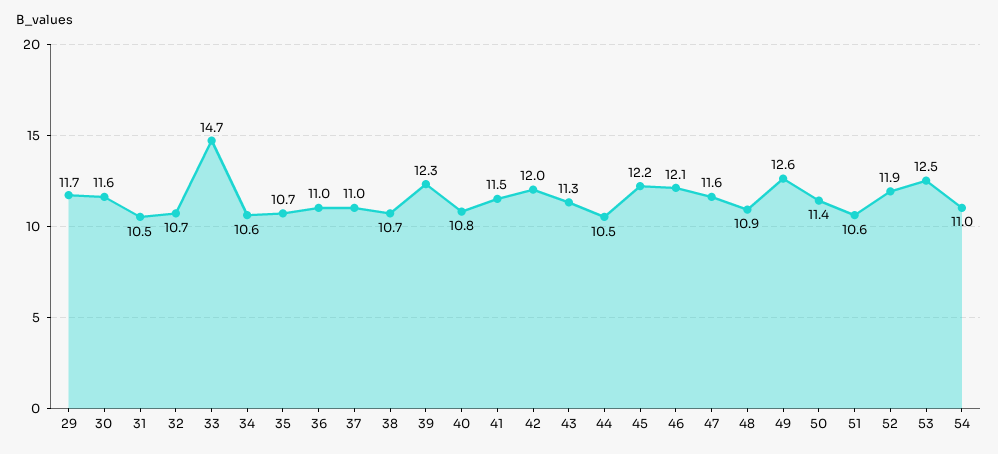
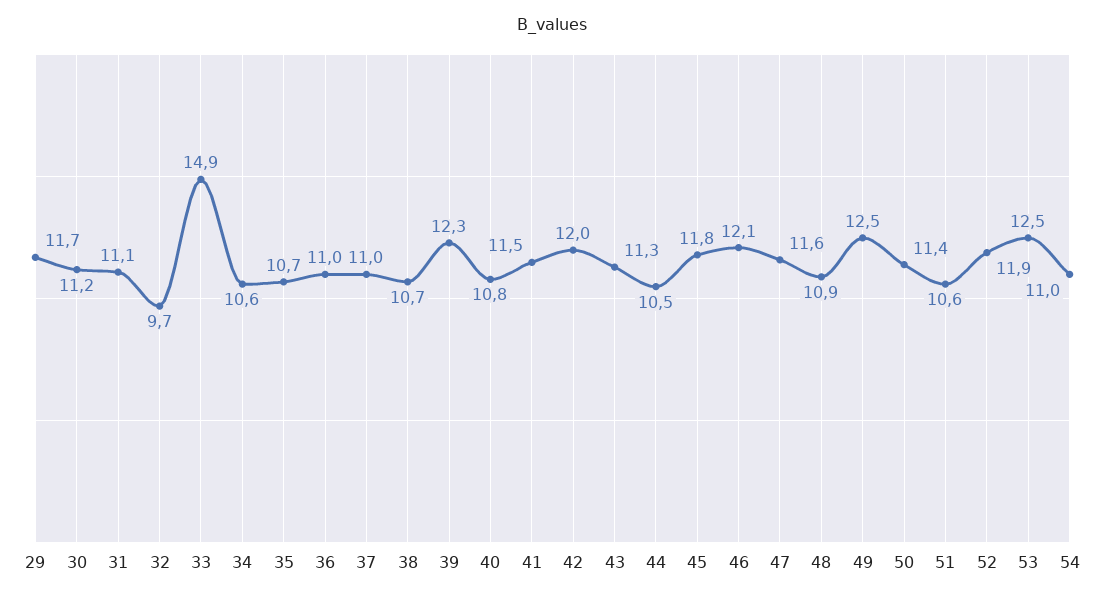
30: 11.6 -> 11.2
31: 10.5 -> 11.1
32: 10.7 -> 9.7
33: 14.7 -> 14.9
45: 12.2 -> 11.8
49: 12.6 -> 12.5

